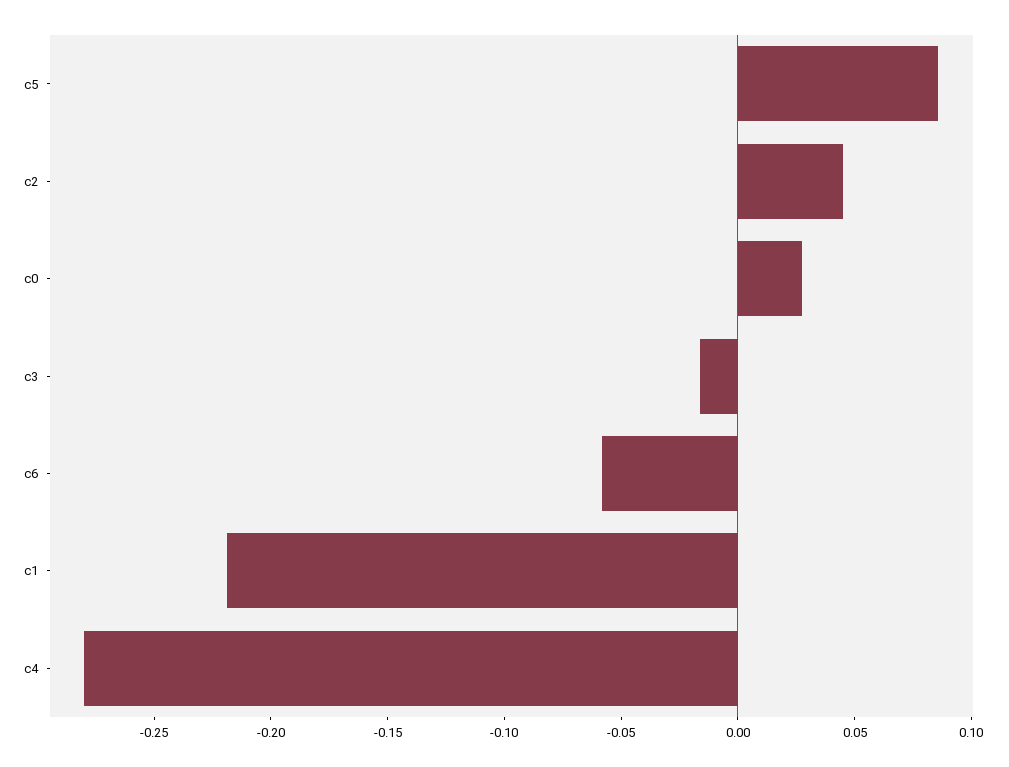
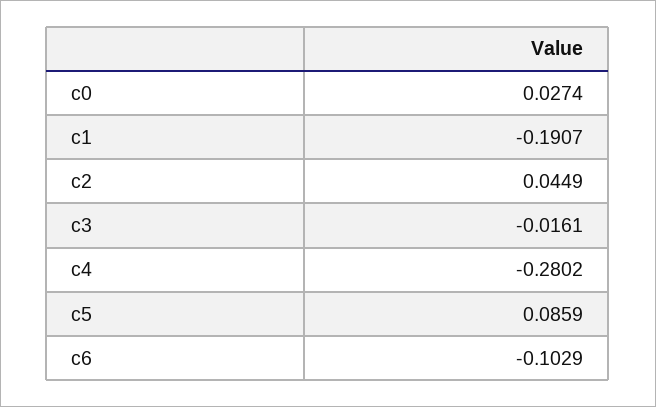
c6: -0.06 -> -0.1029
c1: -0.22 -> -0.1907

